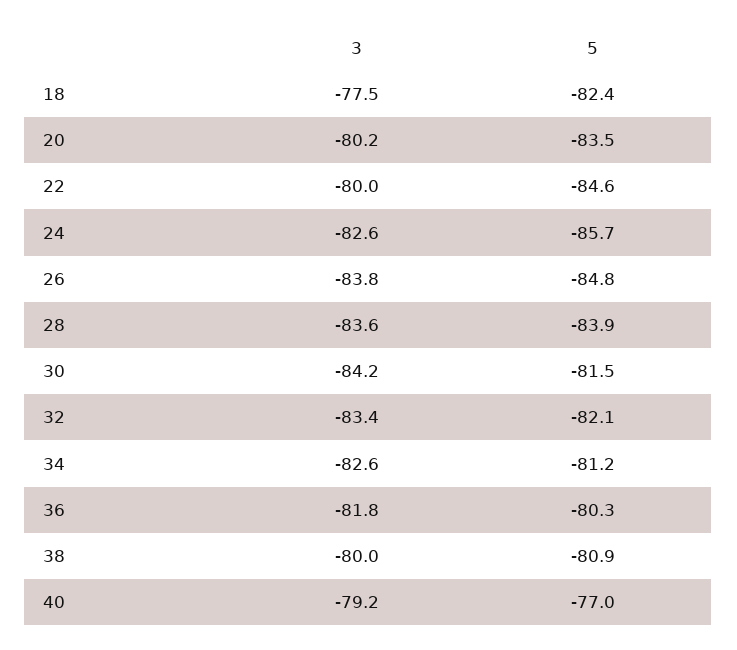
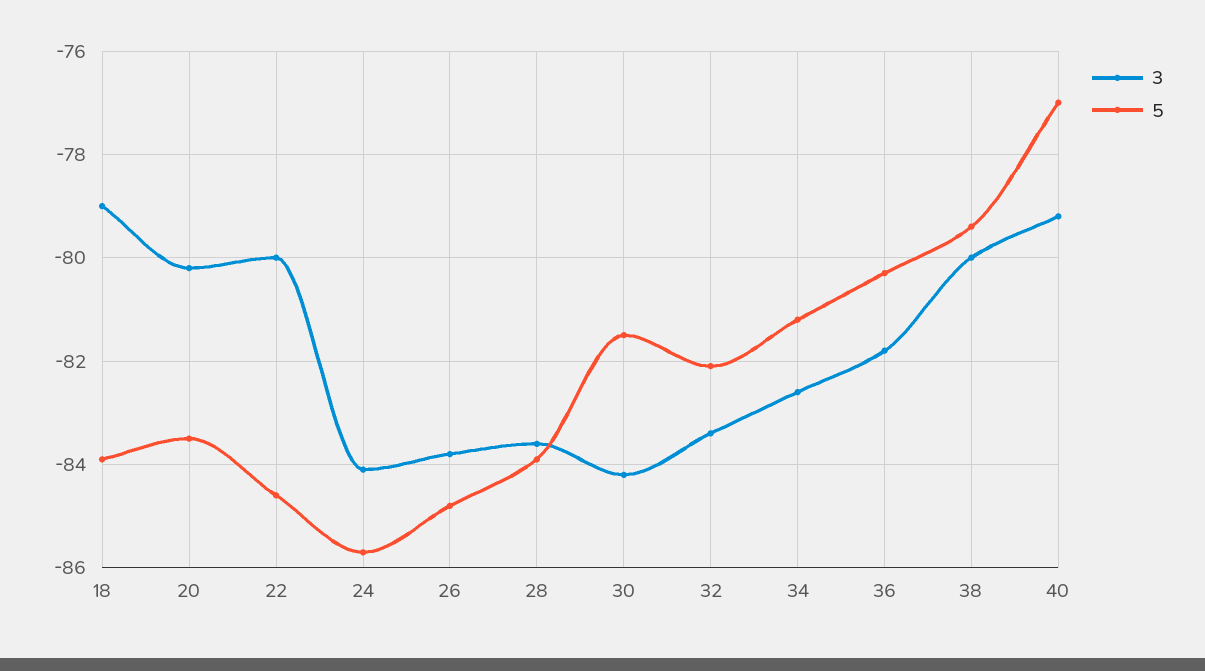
3, 18: -77.5 -> -79
5, 18: -82.4 -> -84
3, 24: -82.6 -> -84
5, 38: -80.9 -> -79.5

